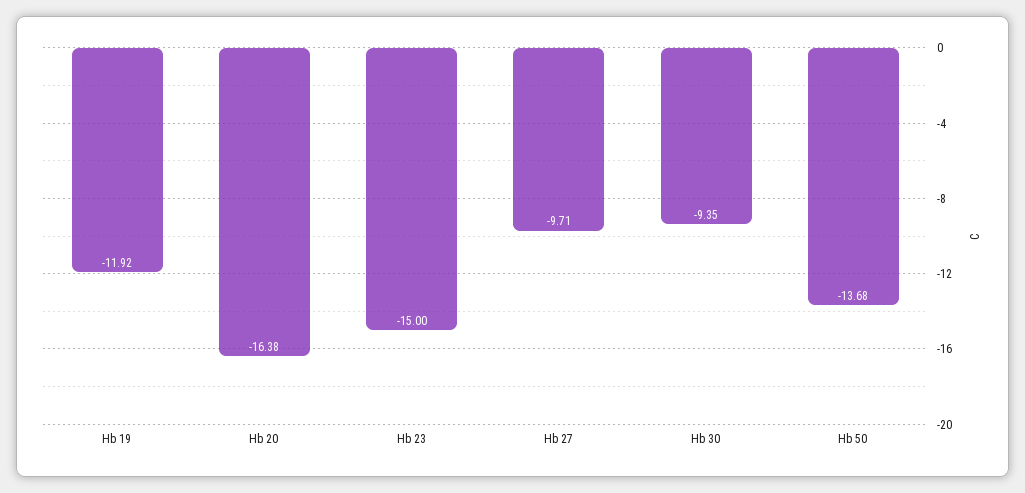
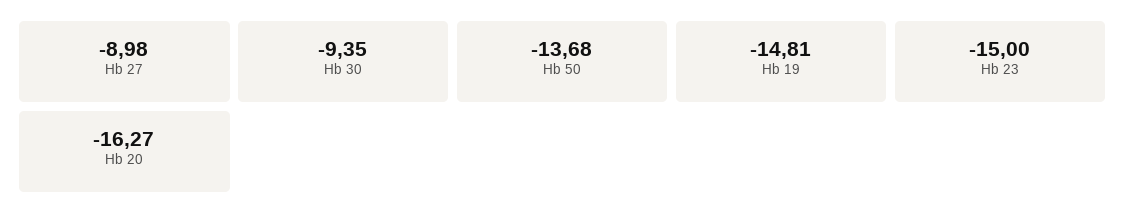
Hb 19: -11.92 -> -14.81
Hb 20: -16.38 -> -16.27
Hb 27: -9.71 -> -8.98

